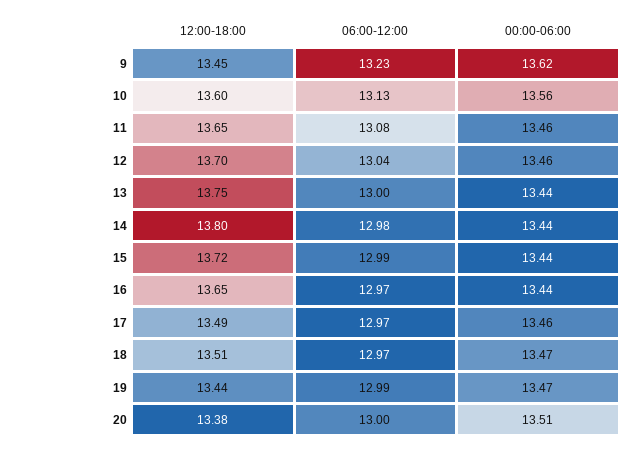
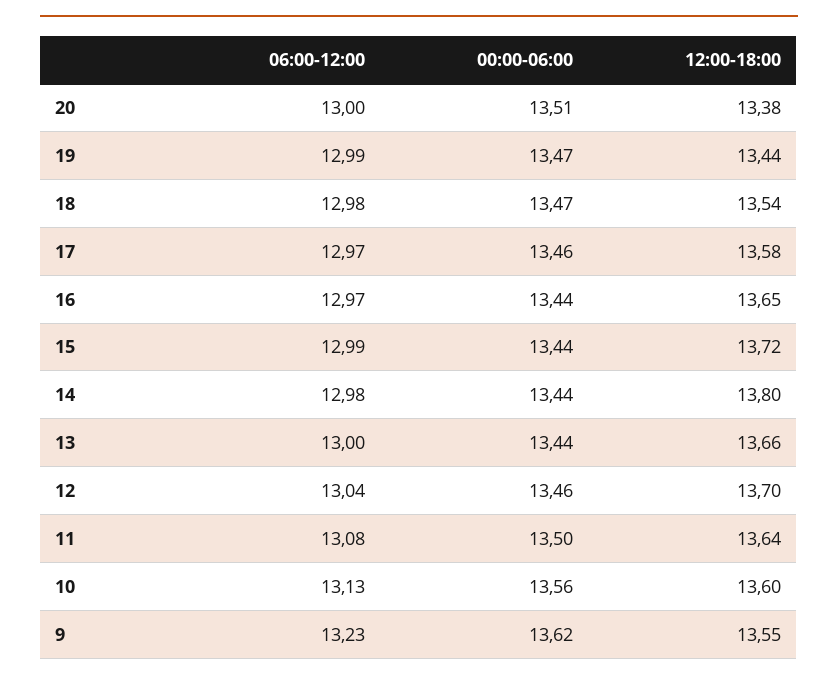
12:00-18:00, 9: 13.45 -> 13.55
12:00-18:00, 11: 13.65 -> 13.64
00:00-06:00, 11: 13.46 -> 13.5
12:00-18:00, 13: 13.75 -> 13.66
12:00-18:00, 17: 13.49 -> 13.58
12:00-18:00, 18: 13.51 -> 13.54
06:00-12:00, 18: 12.97 -> 12.98

